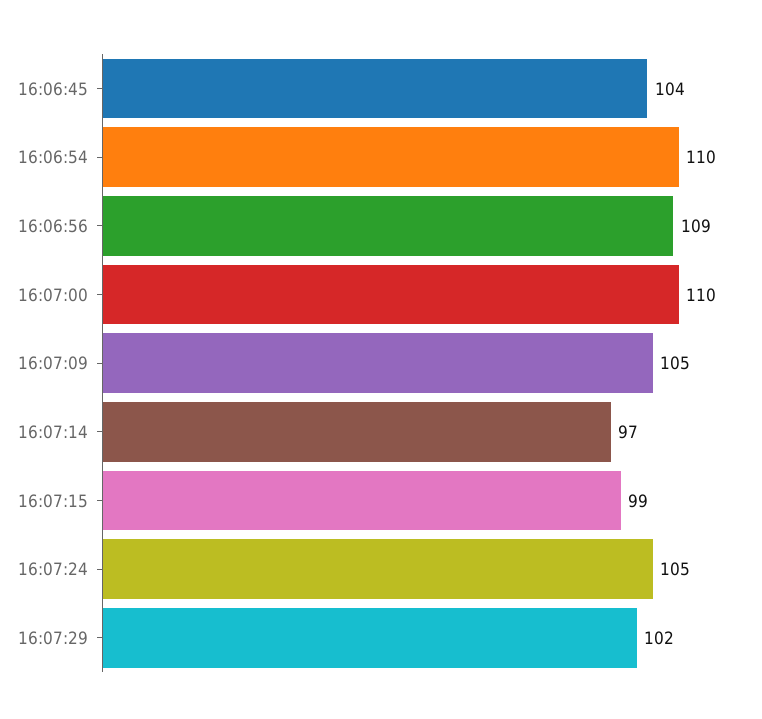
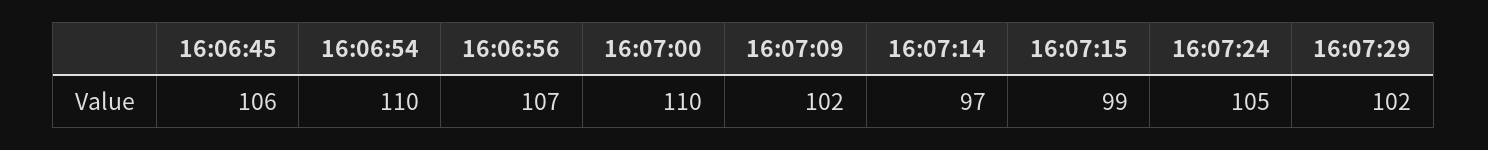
16:06:45: 104 -> 106
16:06:56: 109 -> 107
16:07:09: 105 -> 102

